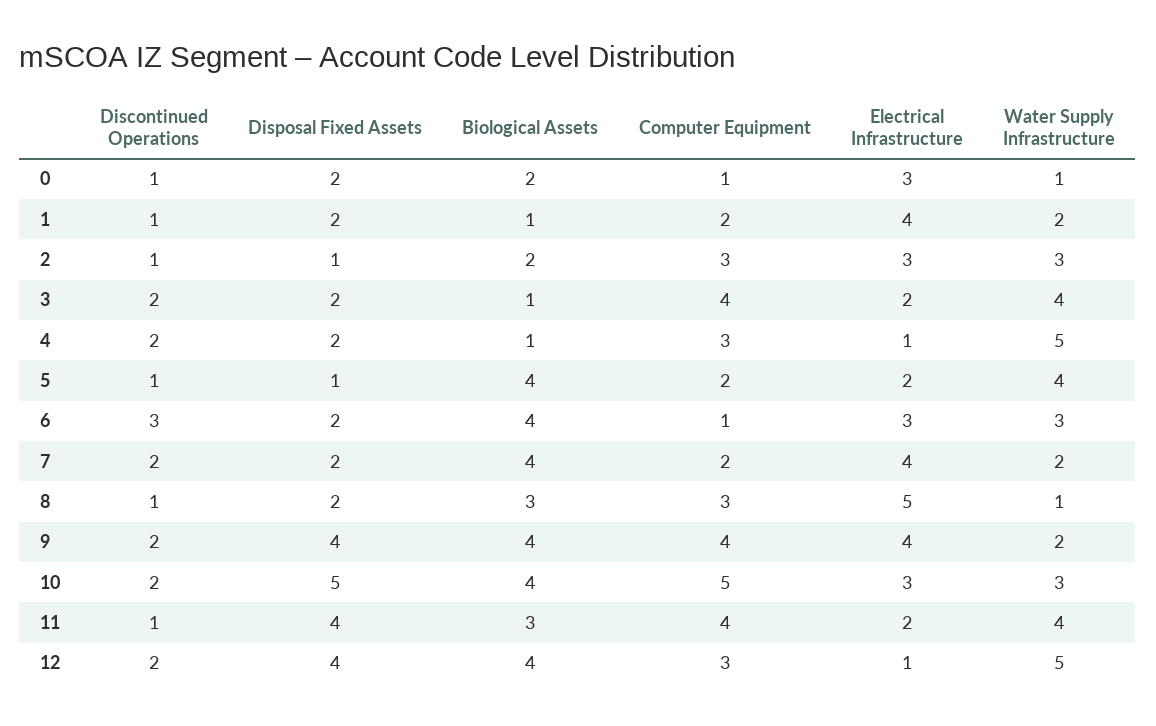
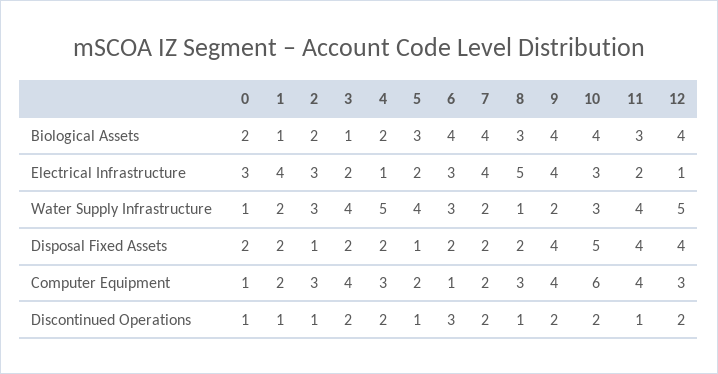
Biological Assets, 4: 1 -> 2
Biological Assets, 5: 4 -> 3
Computer Equipment, 10: 5 -> 6

